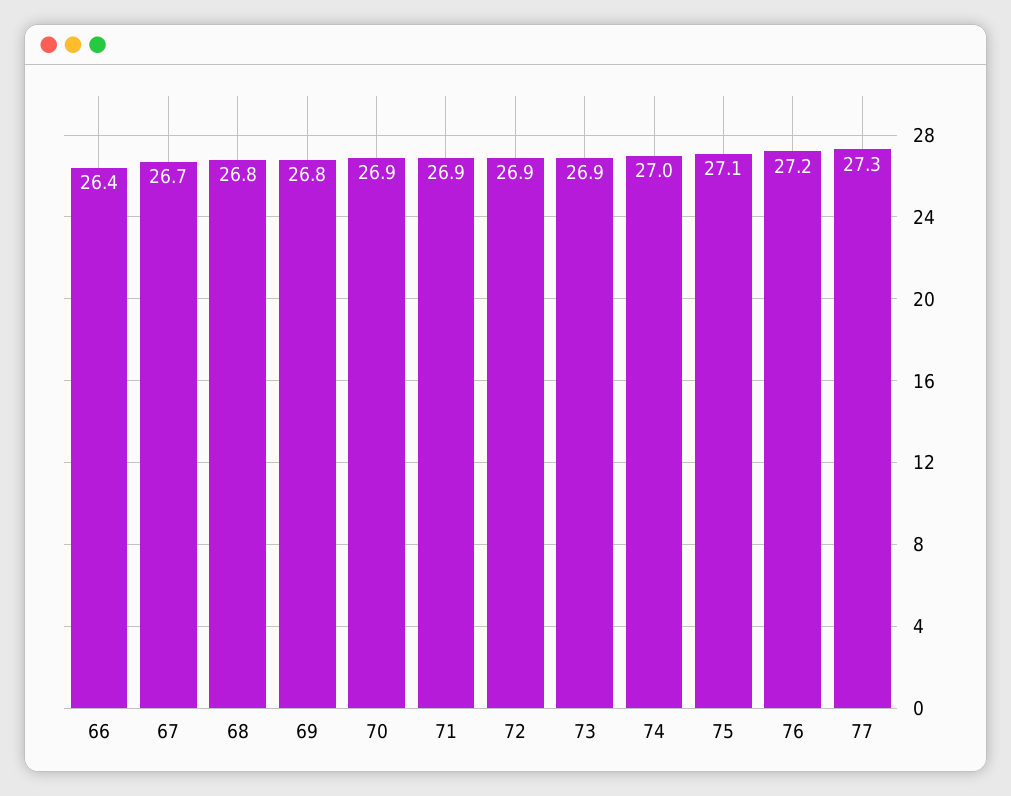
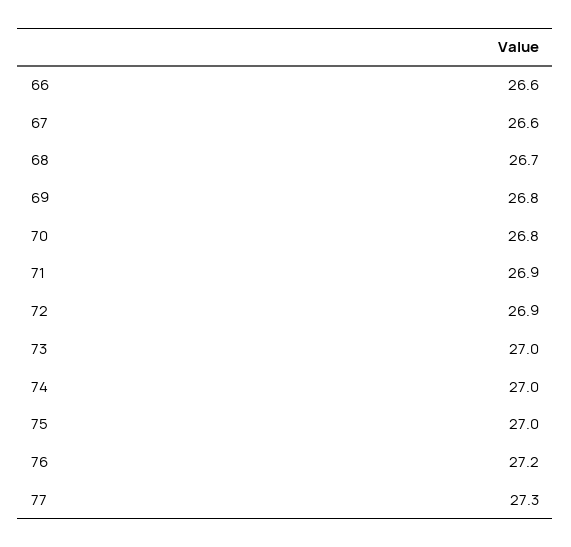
66: 26.4 -> 26.6
67: 26.7 -> 26.6
68: 26.8 -> 26.7
70: 26.9 -> 26.8
73: 26.9 -> 27
75: 27.1 -> 27

